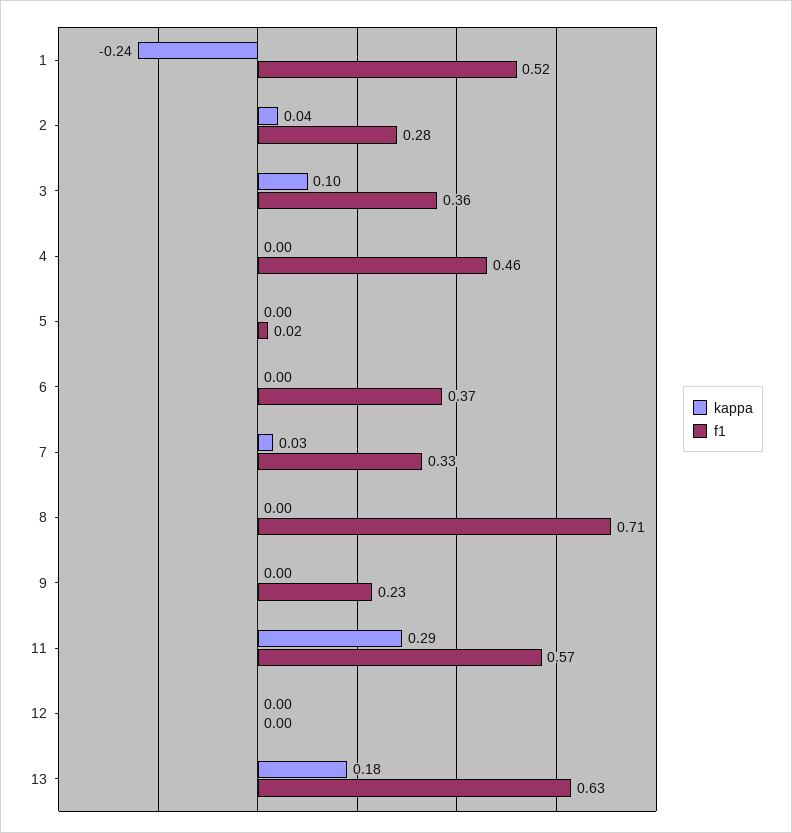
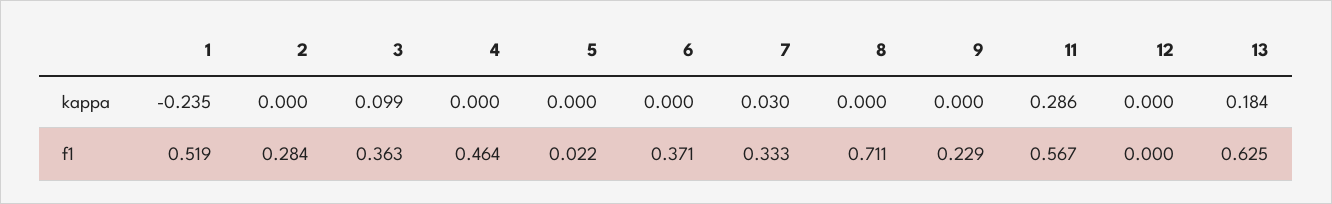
kappa, 2: 0.04 -> 0

